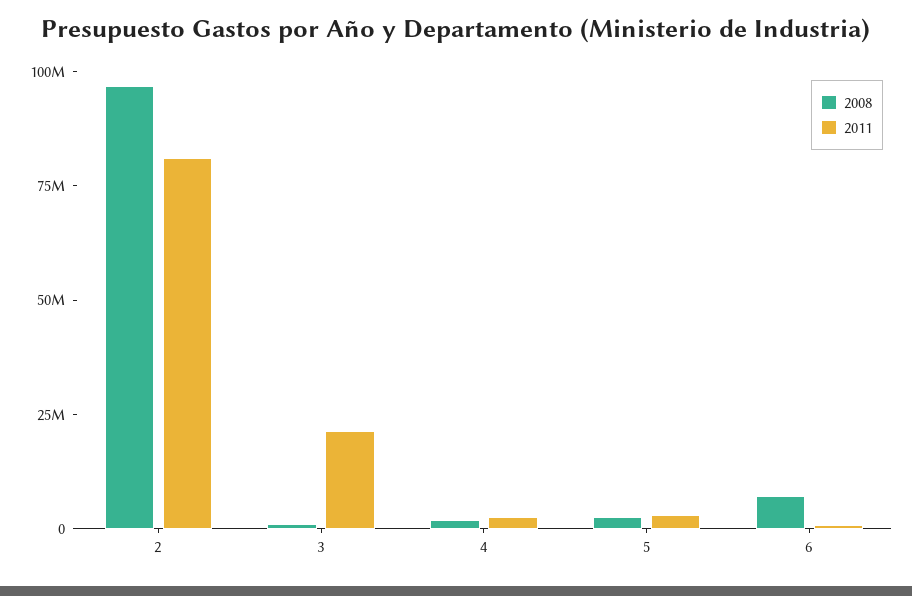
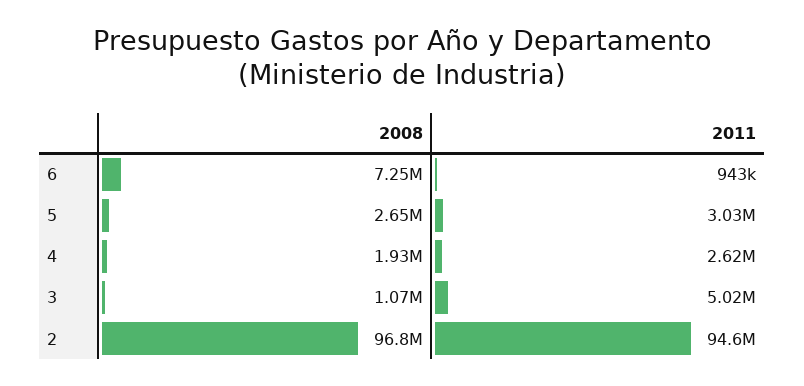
2011, 2: 80000000 -> 94600000
2011, 3: 20000000 -> 5020000

